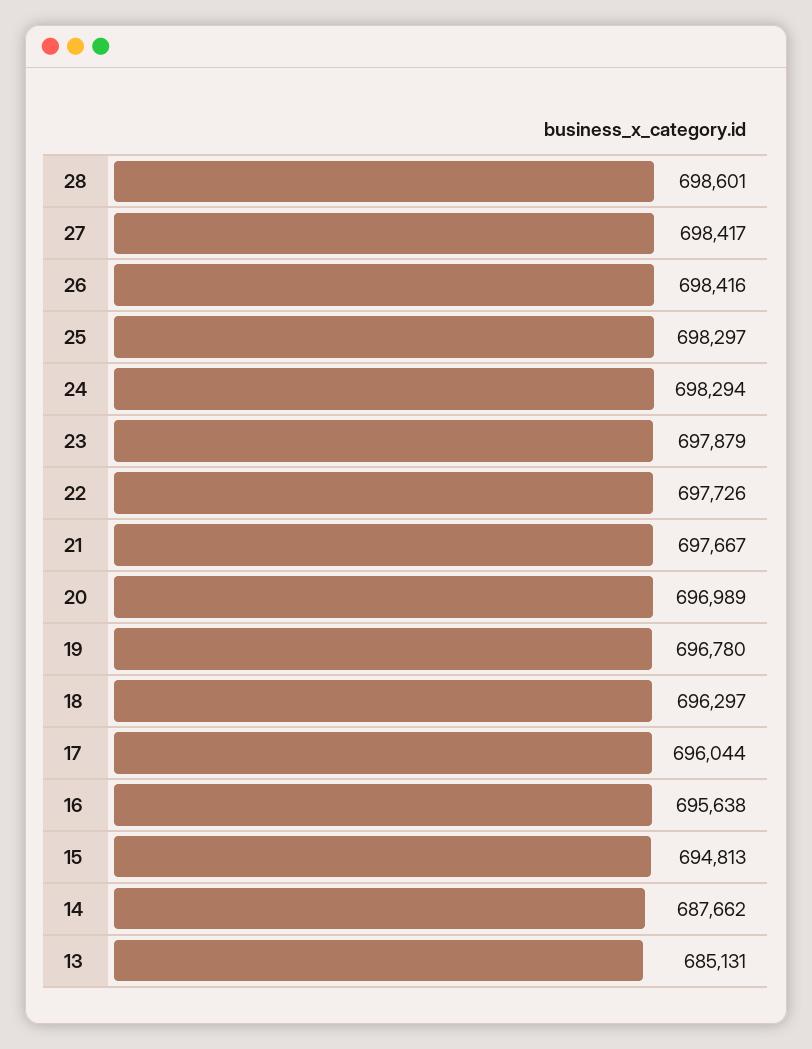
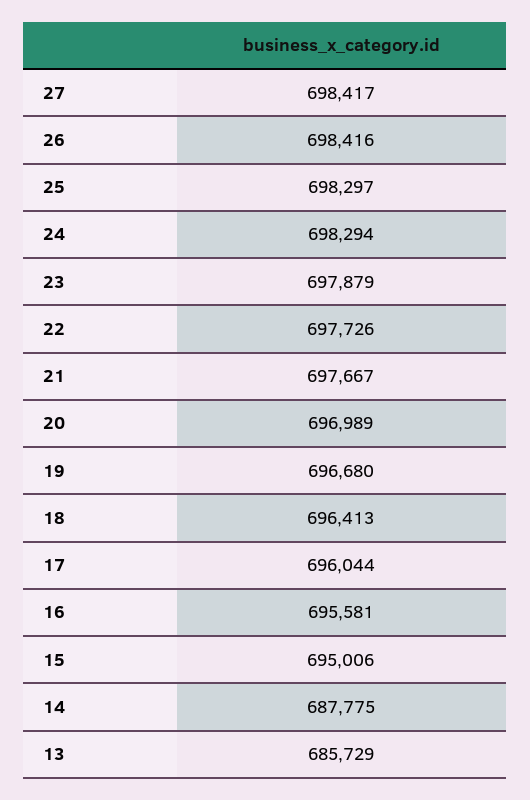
28: 698601 -> none
19: 696780 -> 696680
18: 696297 -> 696413
16: 695638 -> 695581
15: 694813 -> 695006
14: 687662 -> 687775
13: 685131 -> 685729

